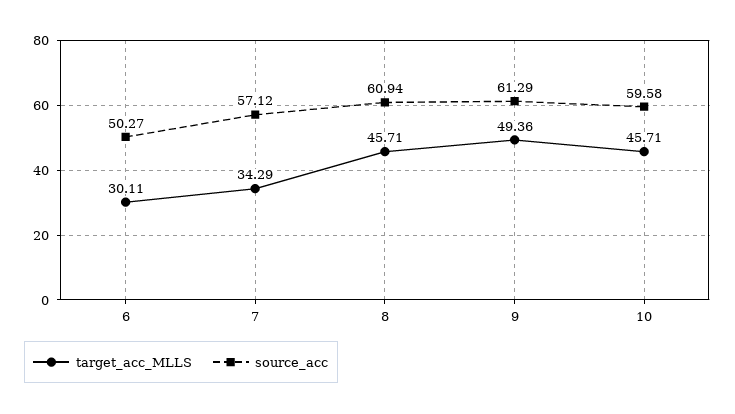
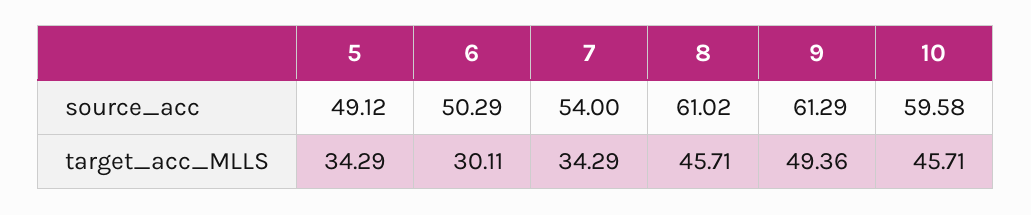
source_acc, 6: 50.27 -> 50.29
source_acc, 7: 57.12 -> 54
source_acc, 8: 60.94 -> 61.02
source_acc, 5: none -> 49.12
target_acc_MLLS, 5: none -> 34.29

